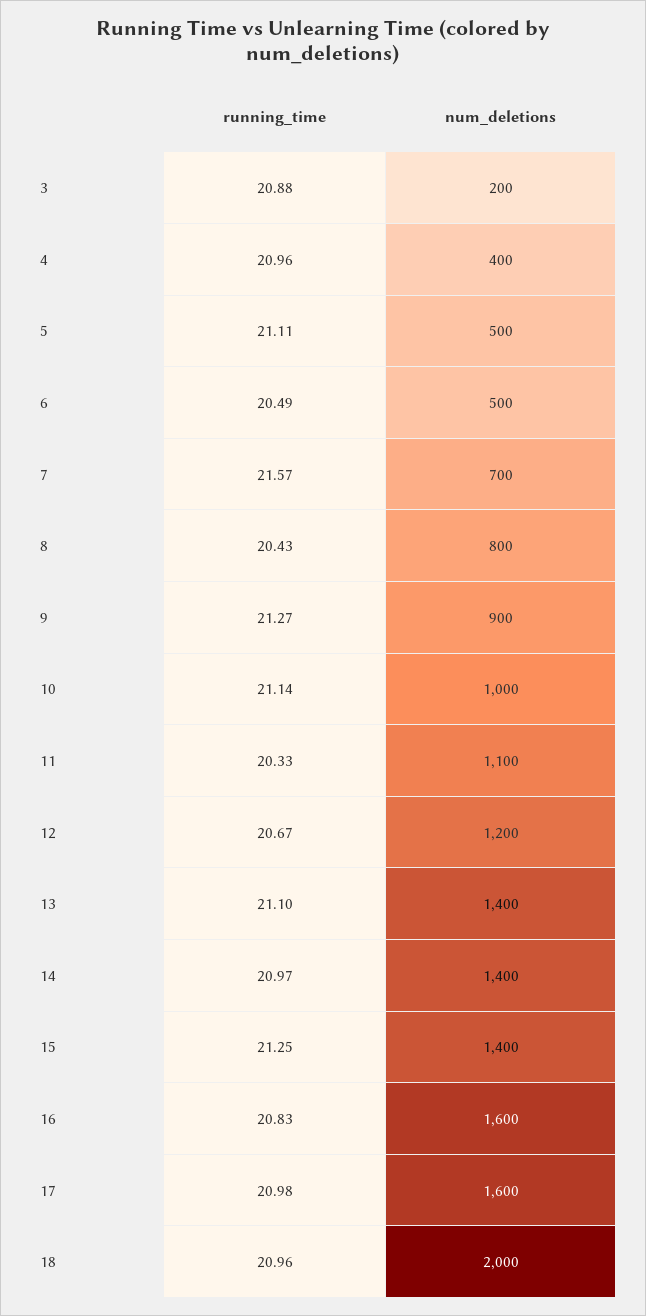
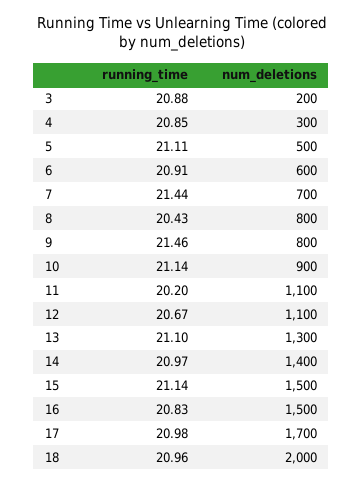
running_time, 4: 20.96 -> 20.85
num_deletions, 4: 400 -> 300
running_time, 6: 20.49 -> 20.91
num_deletions, 6: 500 -> 600
running_time, 7: 21.57 -> 21.44
running_time, 9: 21.27 -> 21.46
num_deletions, 9: 900 -> 800
num_deletions, 10: 1000 -> 900
running_time, 11: 20.33 -> 20.2
num_deletions, 12: 1200 -> 1100
num_deletions, 13: 1400 -> 1300
running_time, 15: 21.25 -> 21.14
num_deletions, 15: 1400 -> 1500
num_deletions, 16: 1600 -> 1500
num_deletions, 17: 1600 -> 1700

